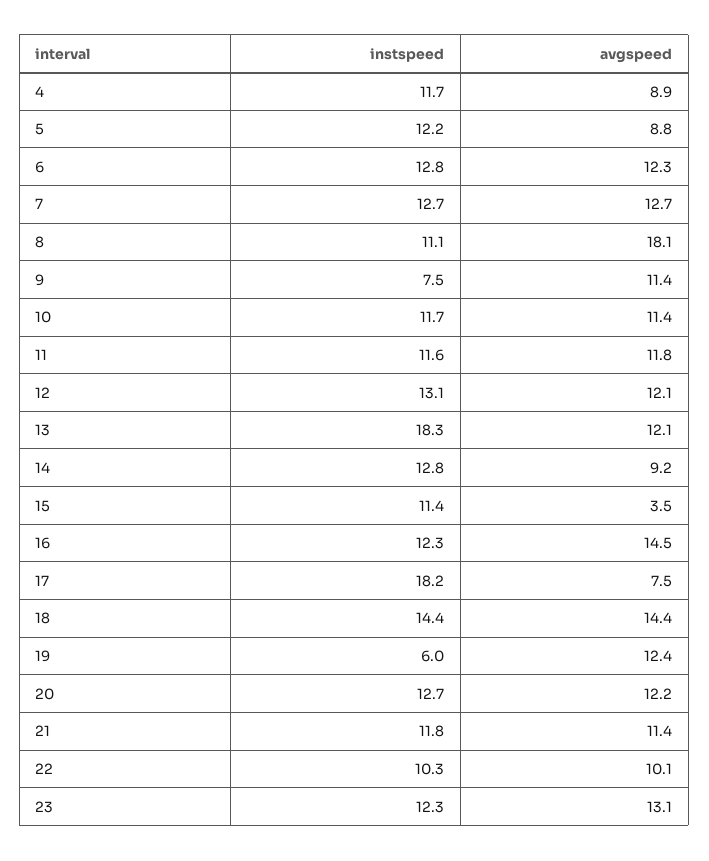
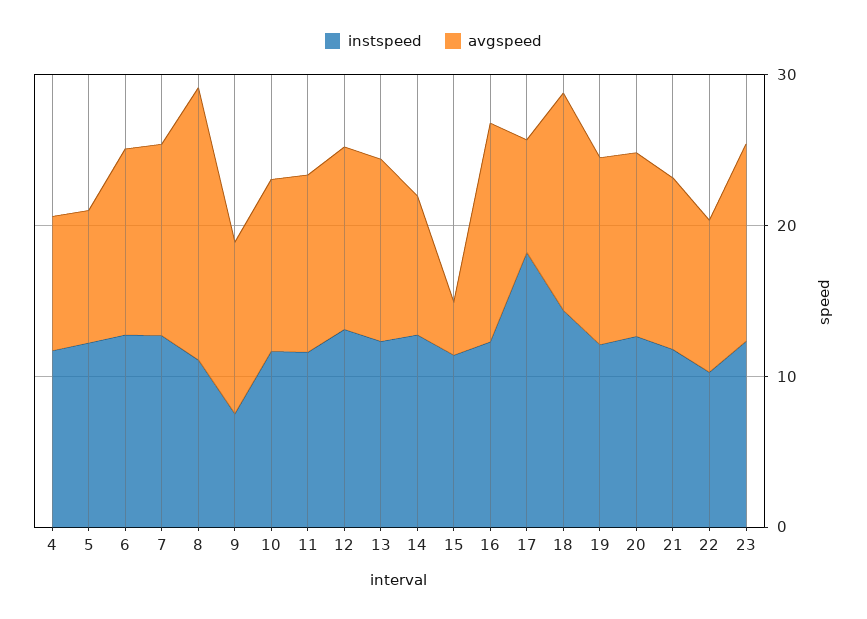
instspeed, 13: 18.3 -> 12
instspeed, 19: 6 -> 12

